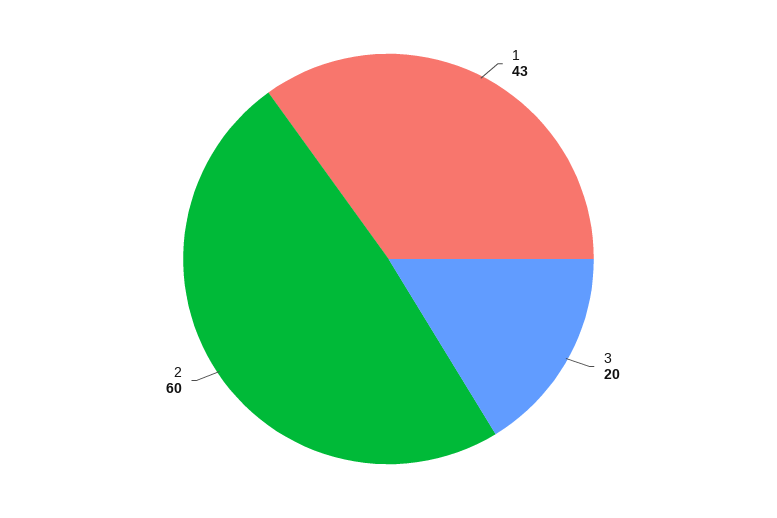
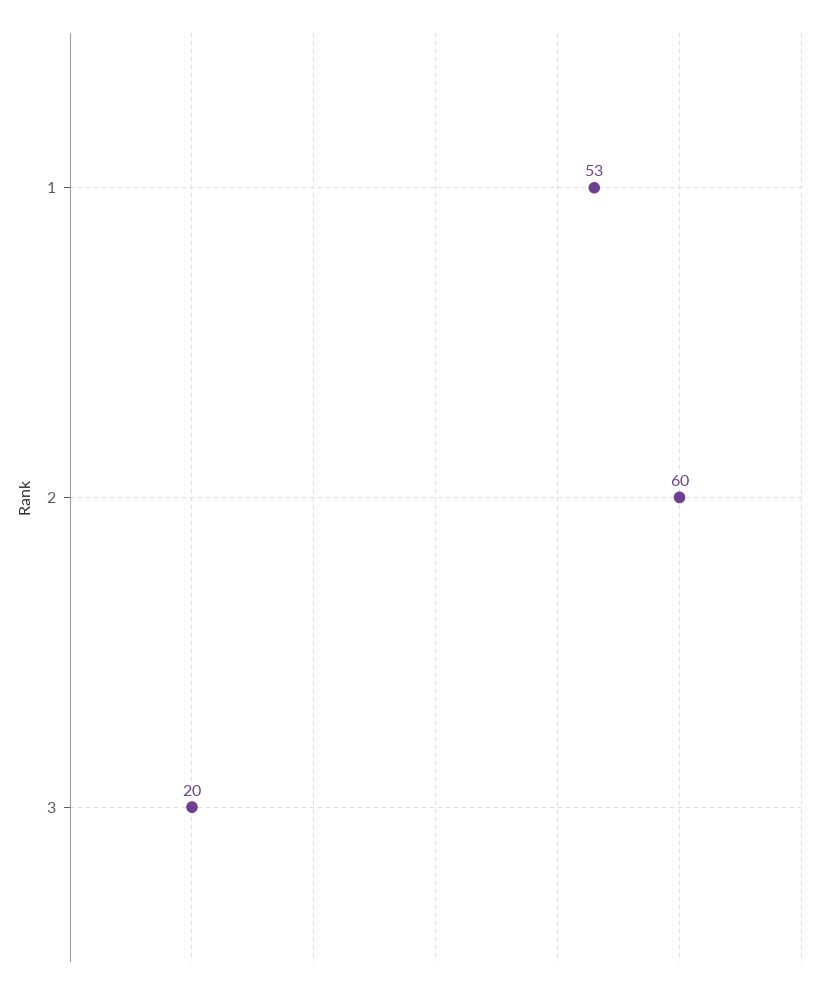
1: 43 -> 53

